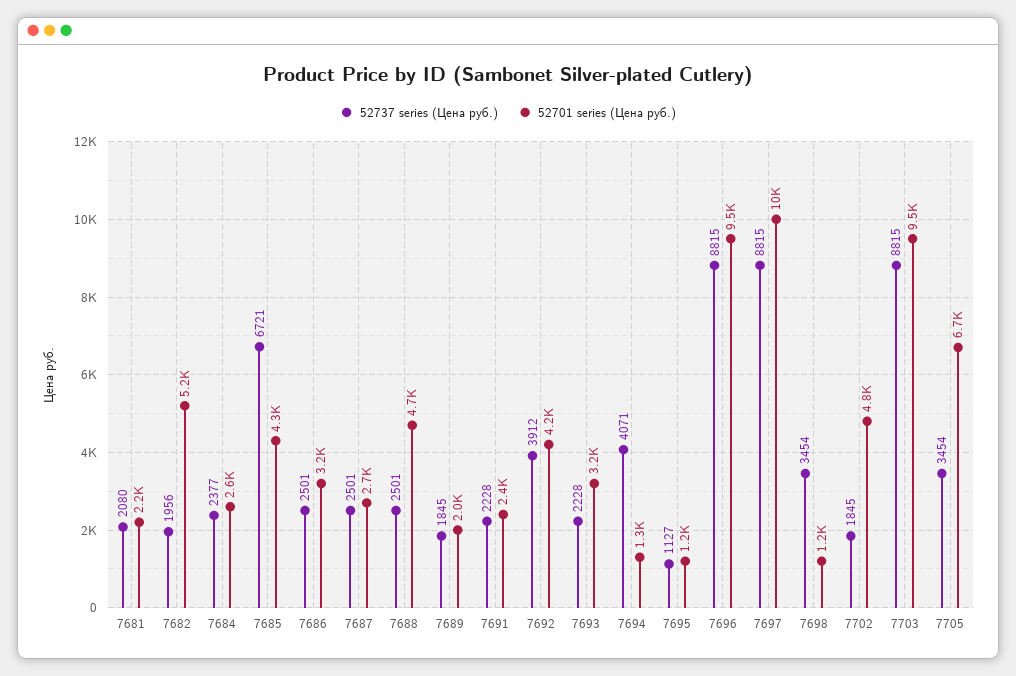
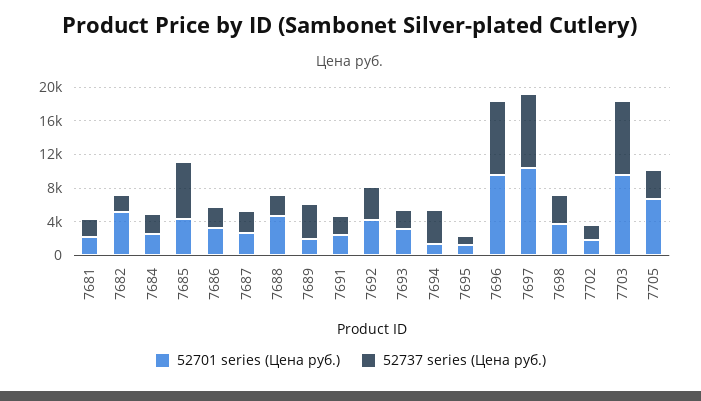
52737 series (Цена руб.), 7689: 1845 -> 4000
52701 series (Цена руб.), 7698: 1200 -> 4000
52701 series (Цена руб.), 7702: 4800 -> 2000

